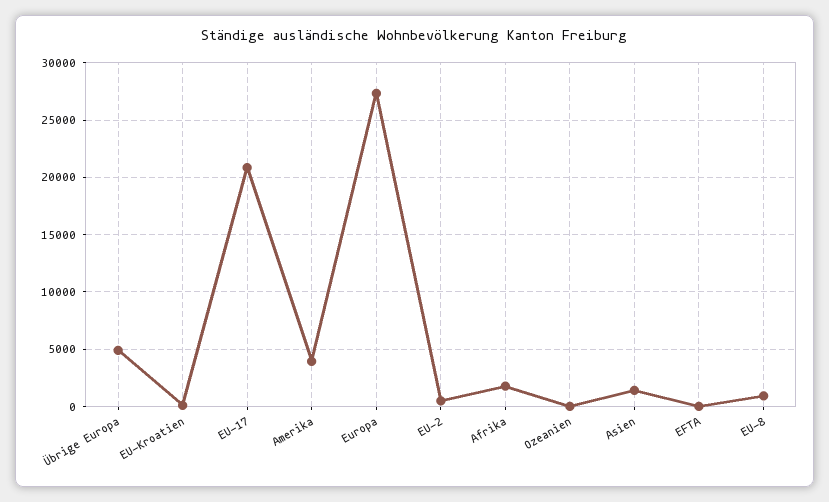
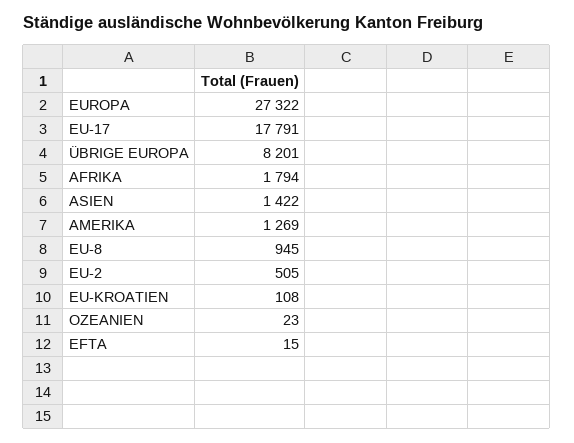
Übrige Europa: 5000 -> 8201
EU-17: 21000 -> 17791
Amerika: 4000 -> 1269

